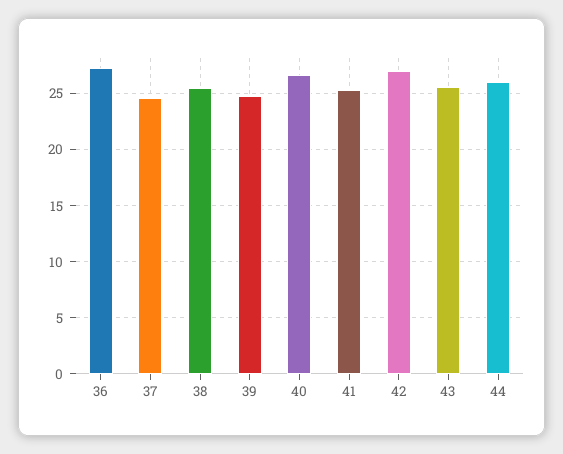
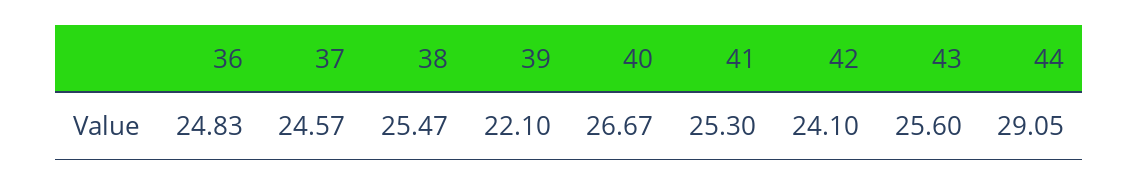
36: 27 -> 24.83
39: 25 -> 22.1
42: 27 -> 24.1
44: 26 -> 29.05

